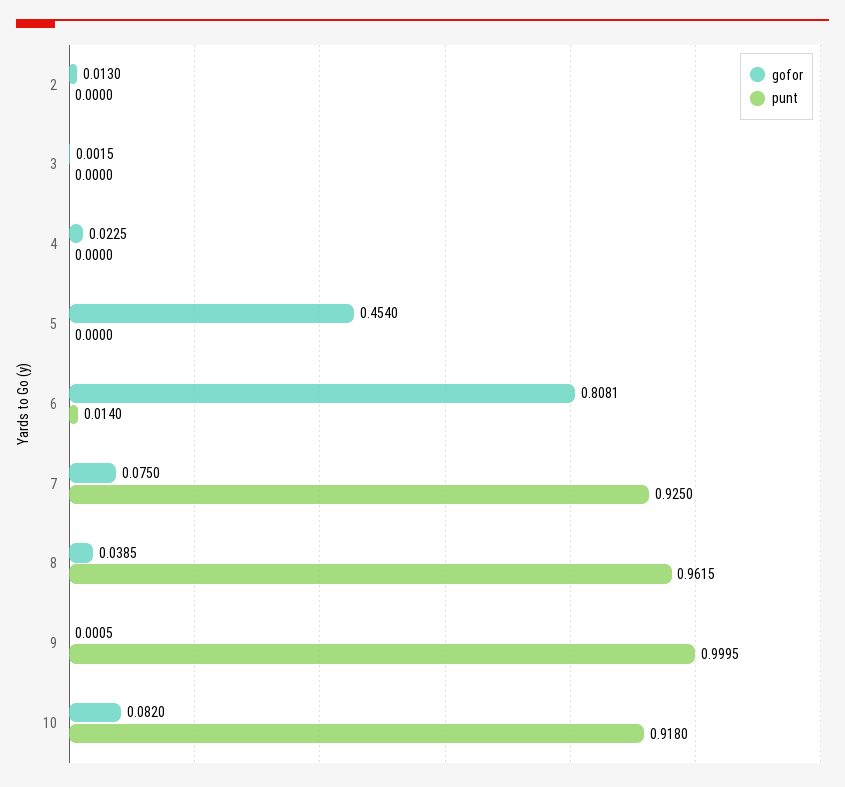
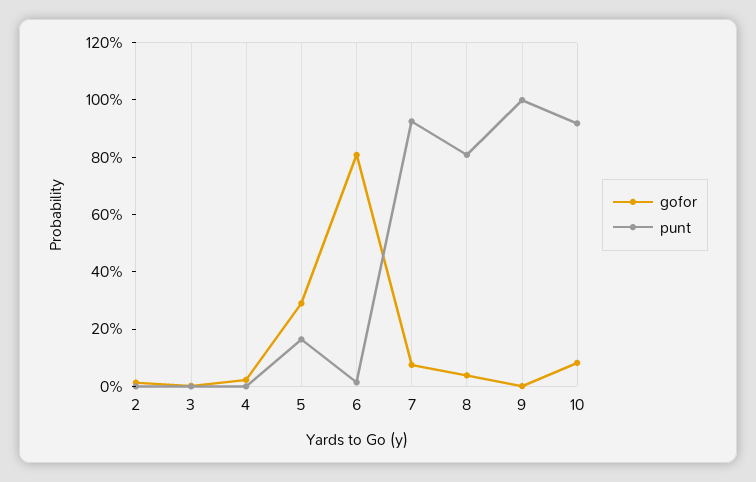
gofor, 5: 0.454 -> 0.3
punt, 5: 0 -> 0.15
punt, 8: 0.9615 -> 0.8

